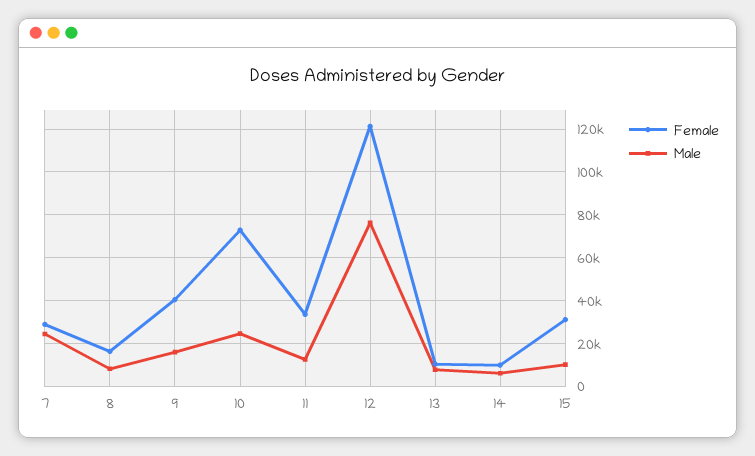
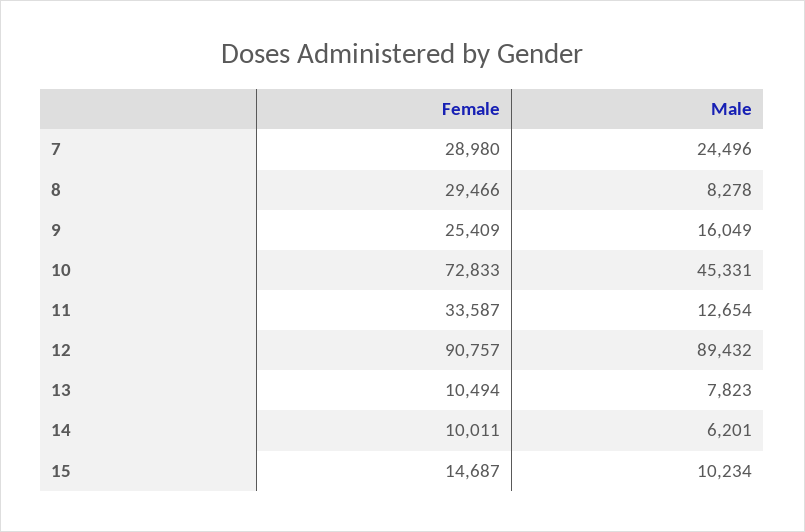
Female, 8: 15000 -> 29466
Female, 9: 40000 -> 25409
Male, 10: 25000 -> 45331
Female, 12: 120000 -> 90757
Male, 12: 75000 -> 89432
Female, 15: 30000 -> 14687

